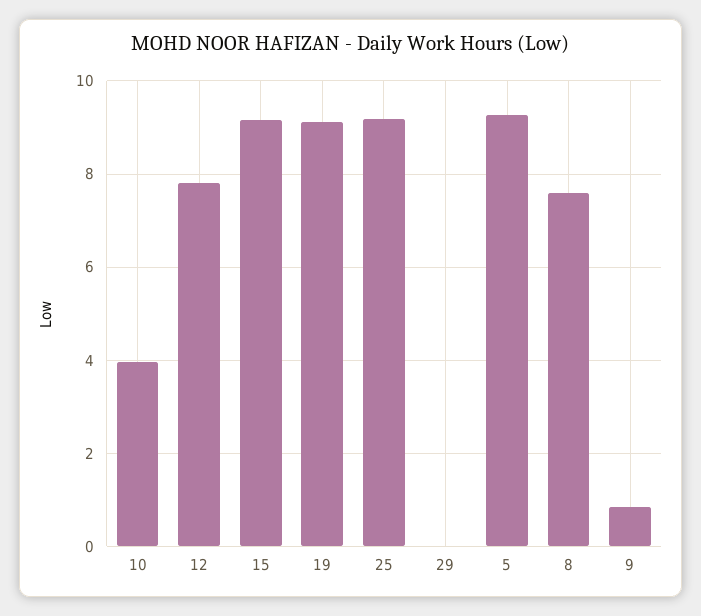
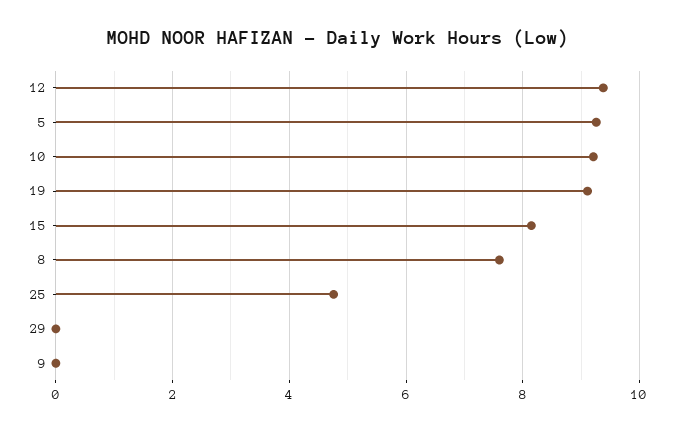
10: 4 -> 9.2
12: 7.8 -> 9.4
15: 9.2 -> 8.2
25: 9.2 -> 4.8
9: 0.8 -> 0

